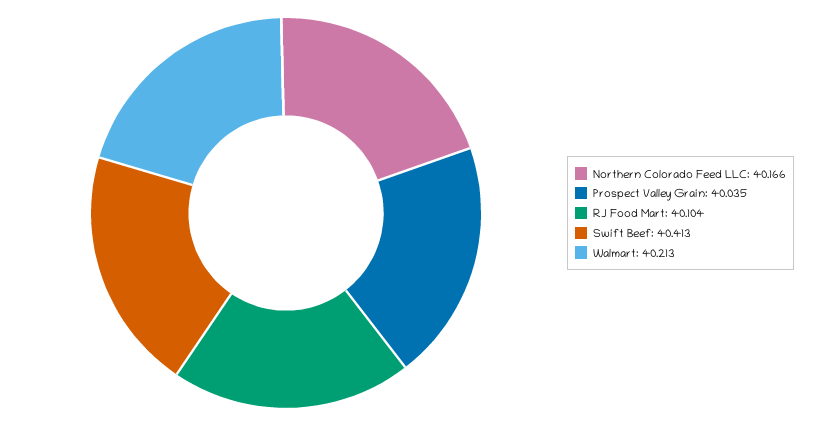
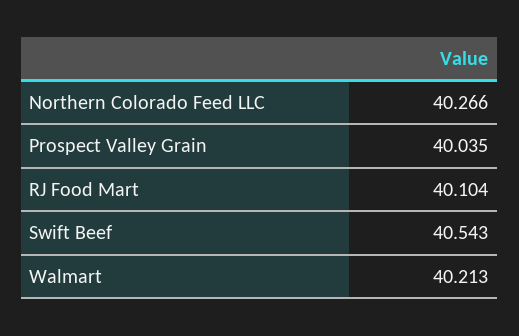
Northern Colorado Feed LLC: 40.166 -> 40.266
Swift Beef: 40.413 -> 40.543

